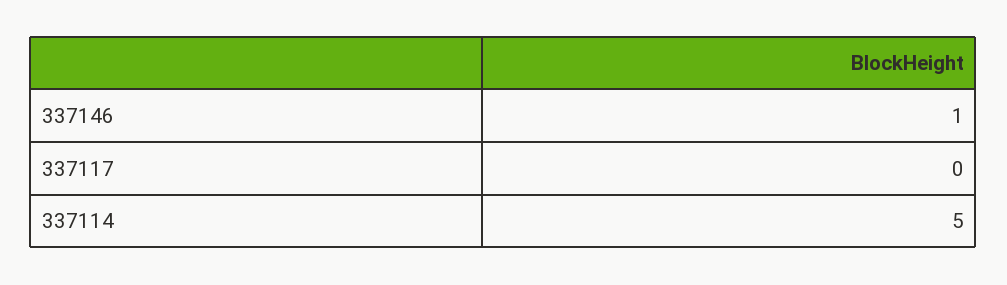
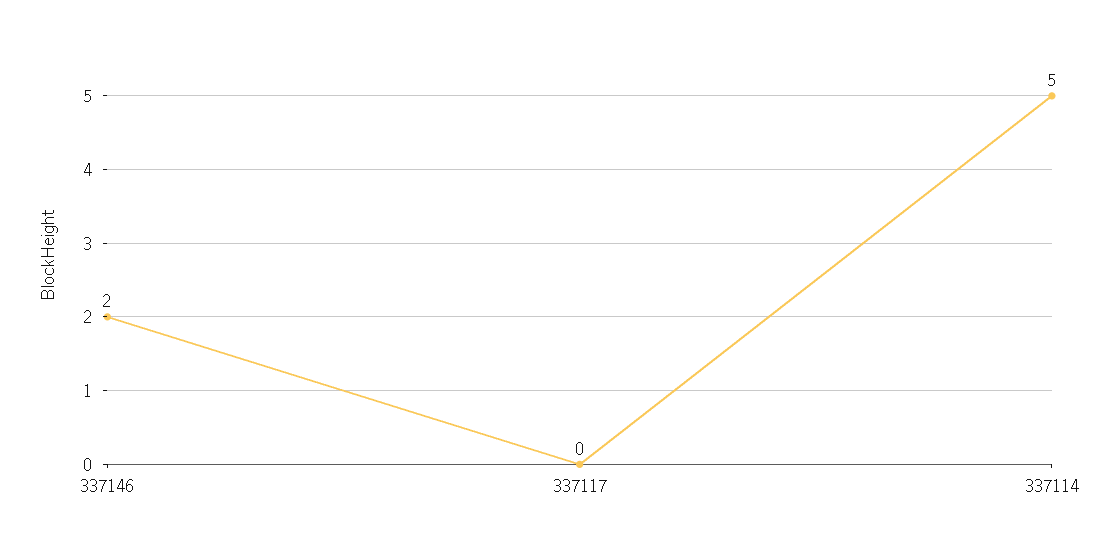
337146: 1 -> 2

